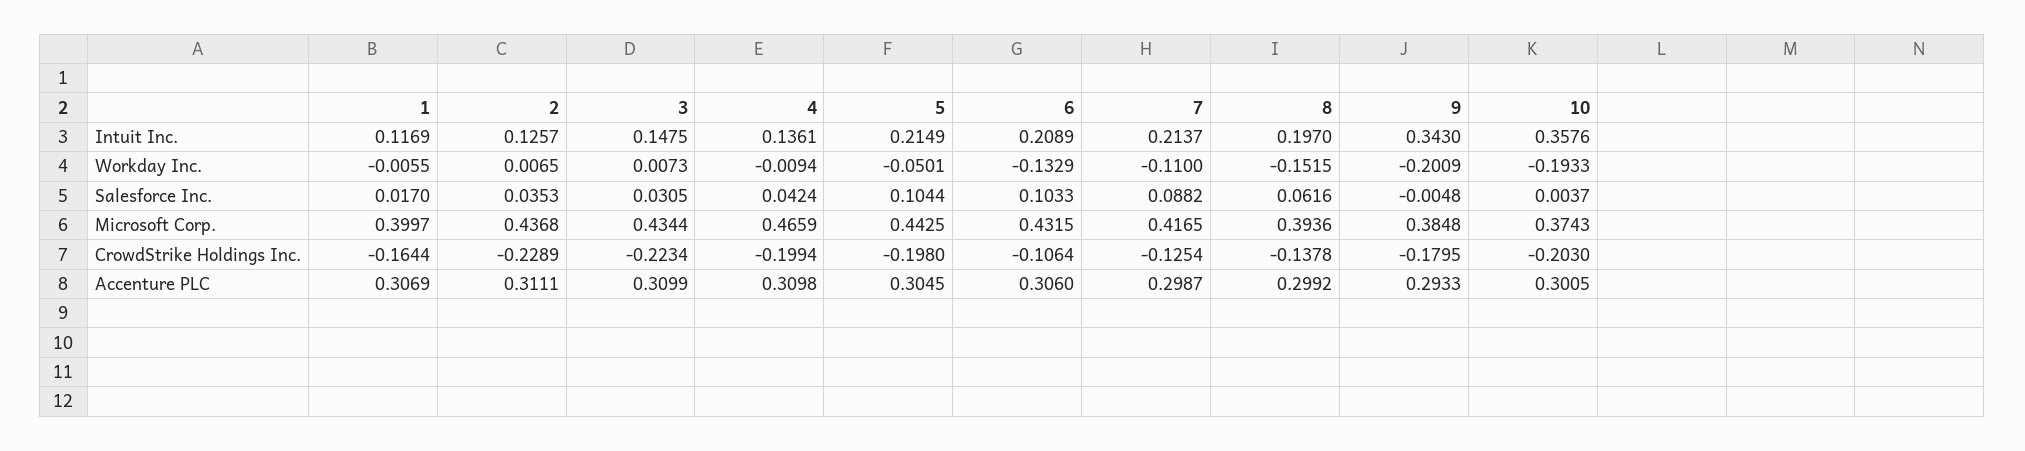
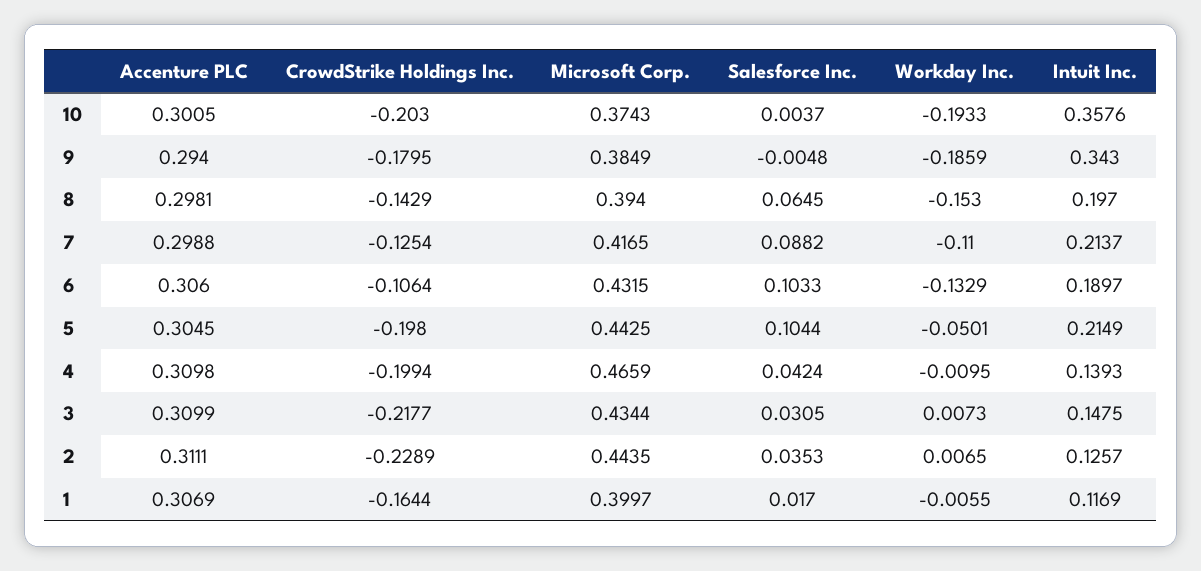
4, Intuit Inc.: 0.1361 -> 0.1393
6, Intuit Inc.: 0.2089 -> 0.1897
4, Workday Inc.: -0.0094 -> -0.0095
8, Workday Inc.: -0.1515 -> -0.153
9, Workday Inc.: -0.2009 -> -0.1859
8, Salesforce Inc.: 0.0616 -> 0.0645
2, Microsoft Corp.: 0.4368 -> 0.4435
8, Microsoft Corp.: 0.3936 -> 0.394
9, Microsoft Corp.: 0.3848 -> 0.3849
3, CrowdStrike Holdings Inc.: -0.2234 -> -0.2177
8, CrowdStrike Holdings Inc.: -0.1378 -> -0.1429
7, Accenture PLC: 0.2987 -> 0.2988
8, Accenture PLC: 0.2992 -> 0.2981
9, Accenture PLC: 0.2933 -> 0.294

